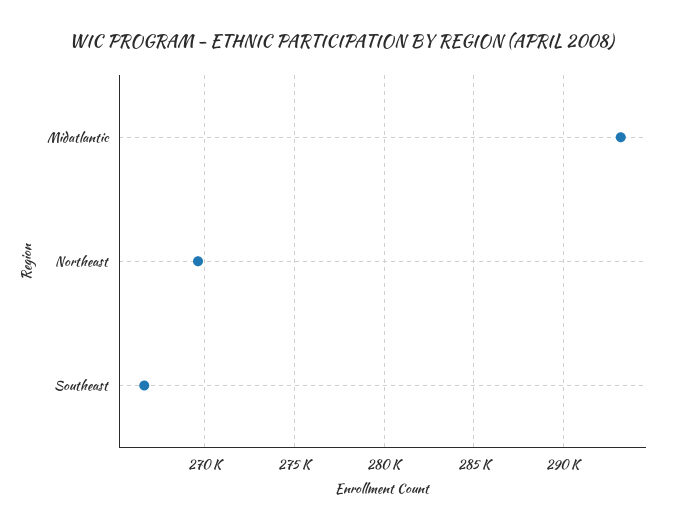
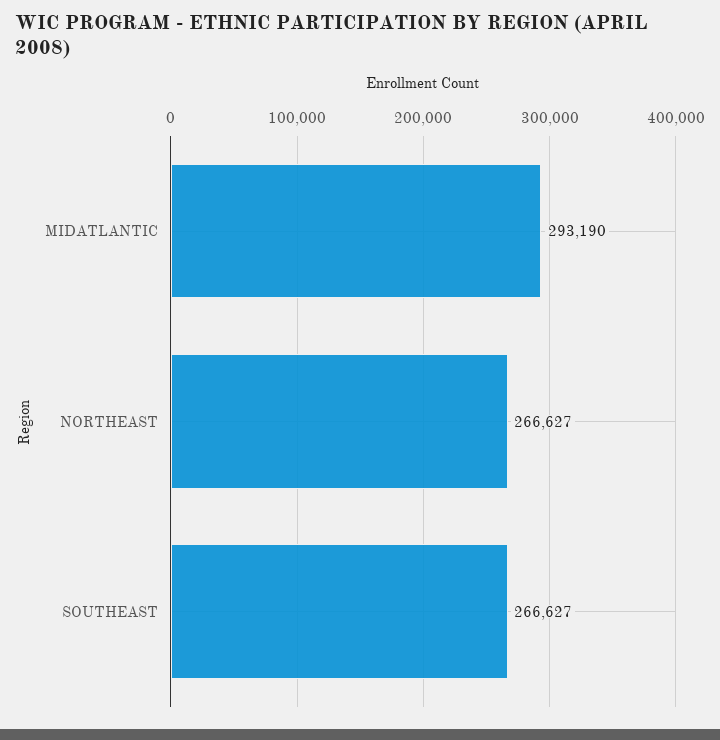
Northeast: 269500 -> 266627

